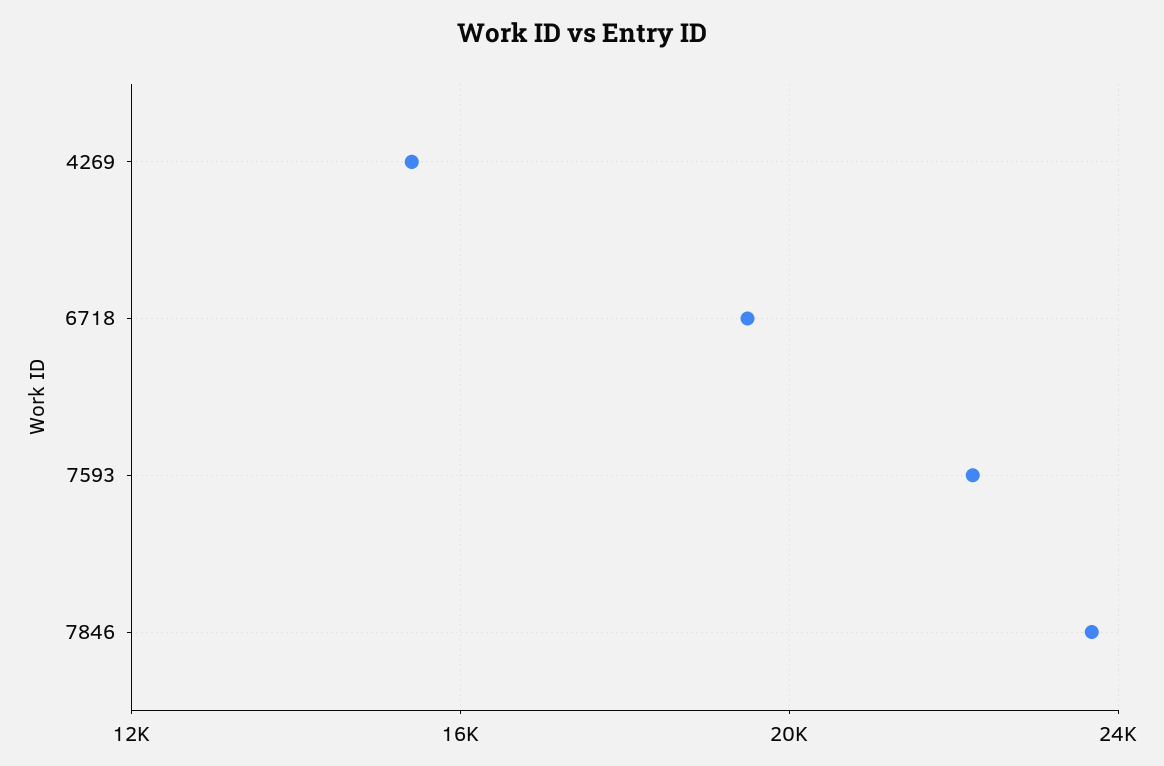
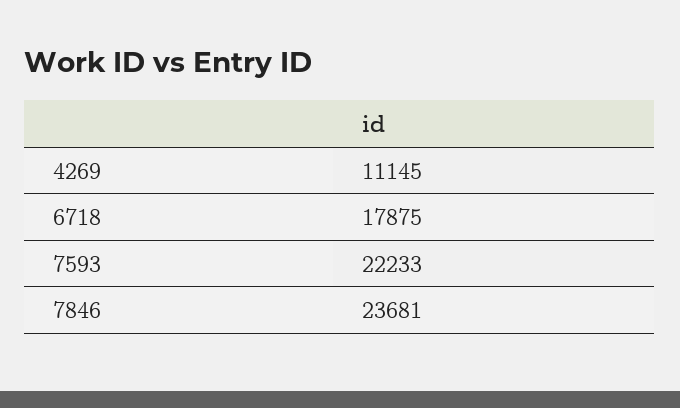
4269: 15500 -> 11145
6718: 19500 -> 17875

